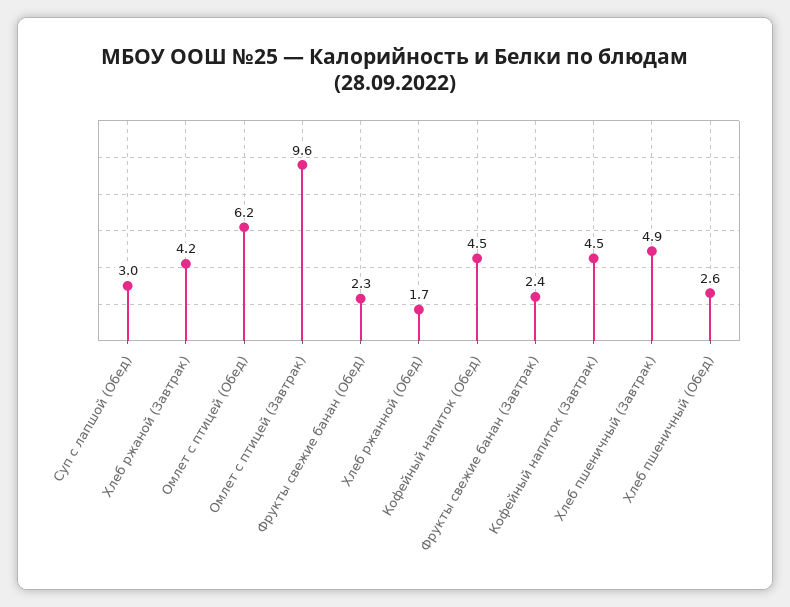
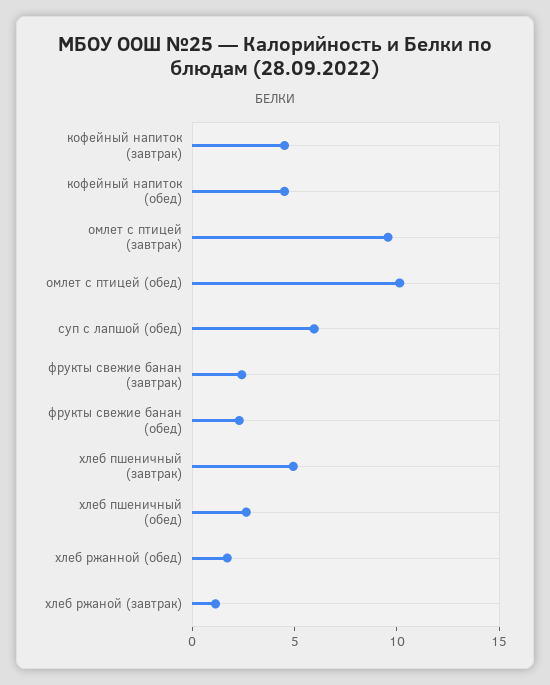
Суп с лапшой (Обед): 3 -> 6
Хлеб ржаной (Завтрак): 4.2 -> 1
Омлет с птицей (Обед): 6.2 -> 10

